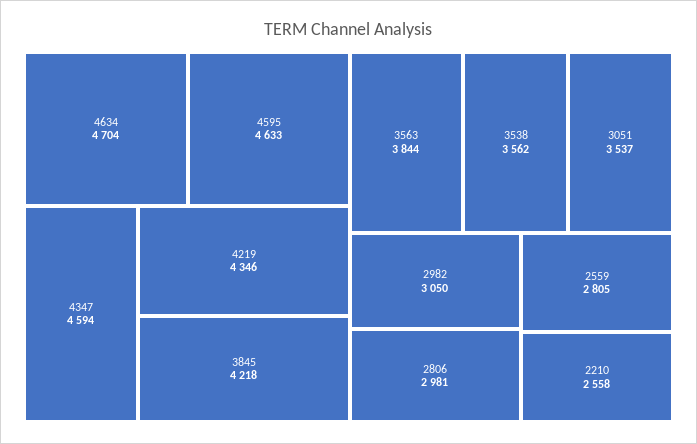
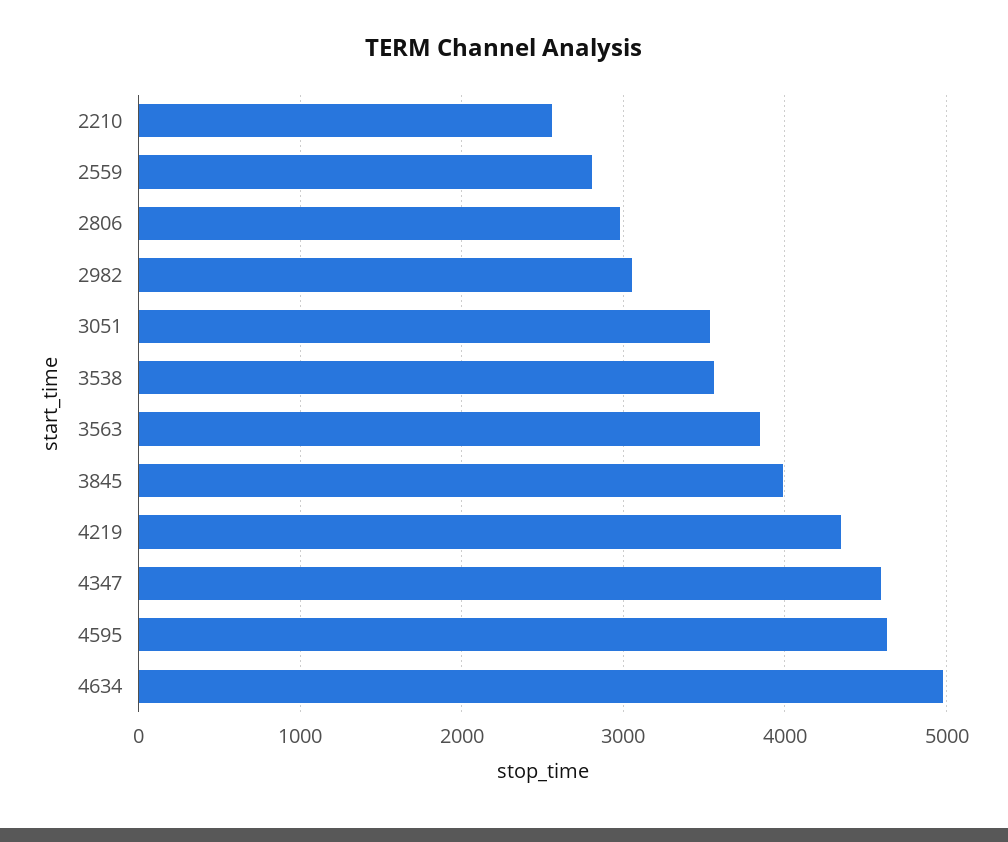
4634: 4704 -> 5000
3845: 4218 -> 4000

